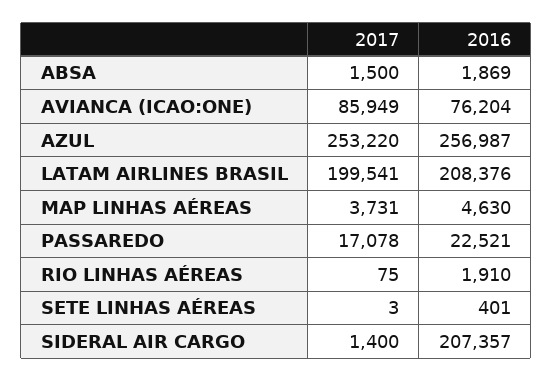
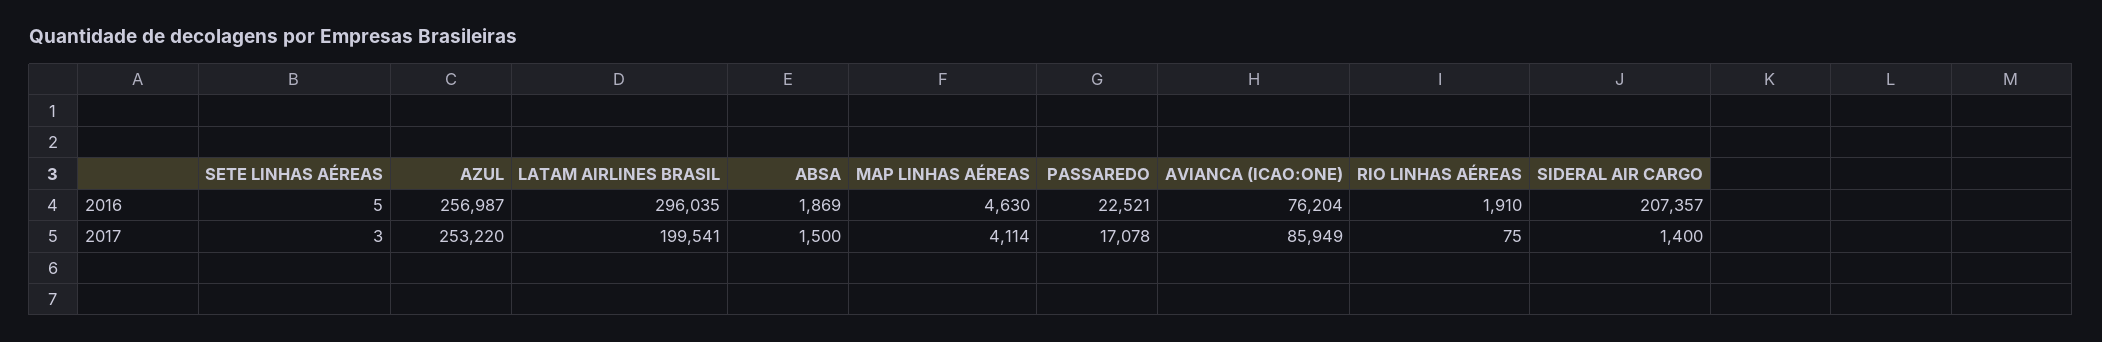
2016, LATAM AIRLINES BRASIL: 208376 -> 296035
2017, MAP LINHAS AÉREAS: 3731 -> 4114
2016, SETE LINHAS AÉREAS: 401 -> 5

